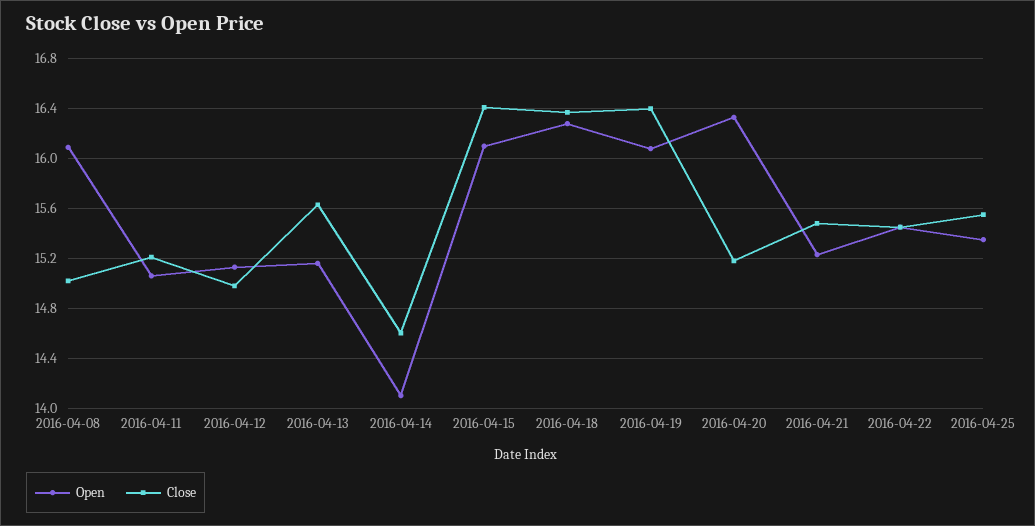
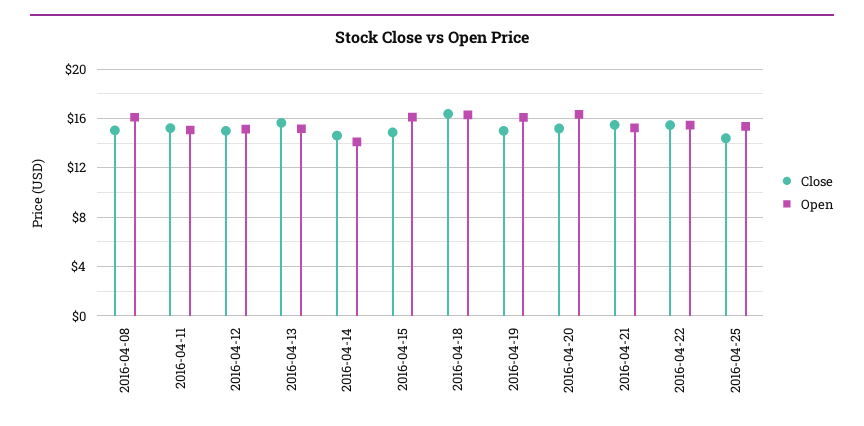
Close, 2016-04-15: 16.4 -> 15
Close, 2016-04-19: 16.4 -> 15
Close, 2016-04-25: 15.55 -> 14.5

